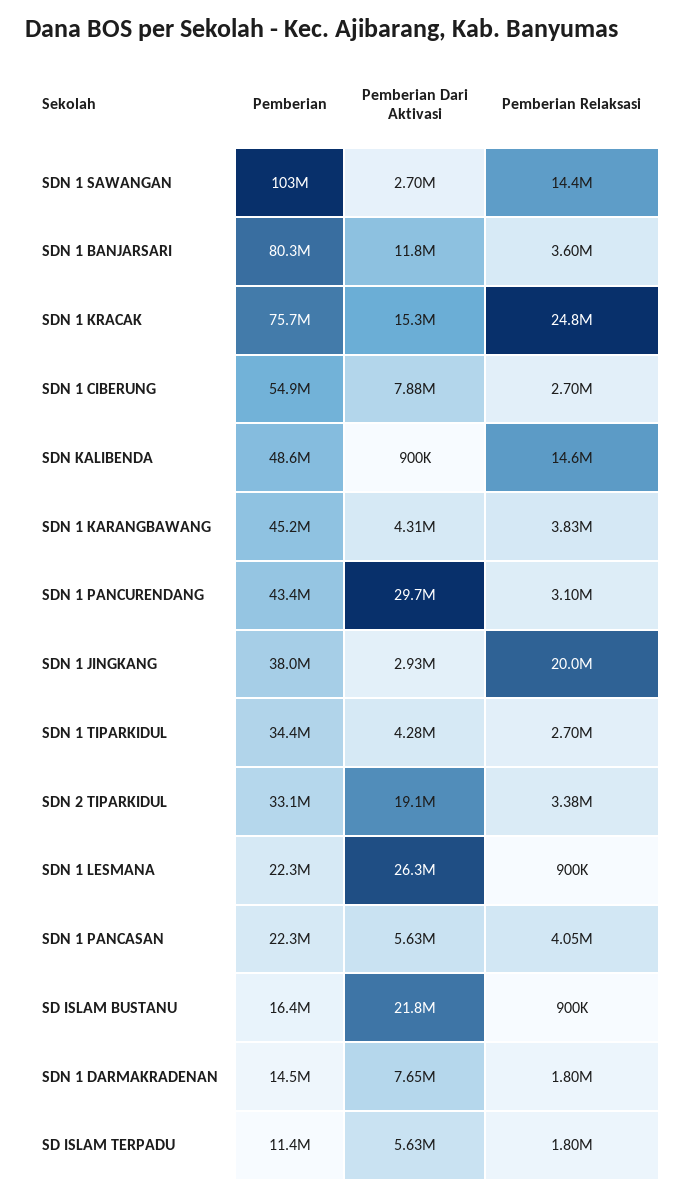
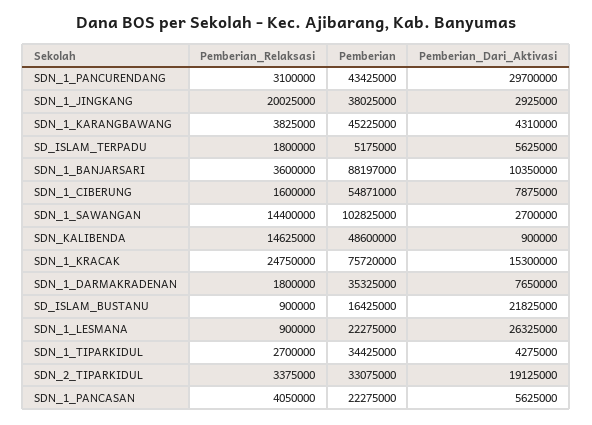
Pemberian, SDN 1 BANJARSARI: 80300000 -> 88197000
Pemberian Dari Aktivasi, SDN 1 BANJARSARI: 11800000 -> 10350000
Pemberian Relaksasi, SDN 1 CIBERUNG: 2700000 -> 1600000
Pemberian, SDN 1 DARMAKRADENAN: 14500000 -> 35325000
Pemberian, SD ISLAM TERPADU: 11400000 -> 5175000

